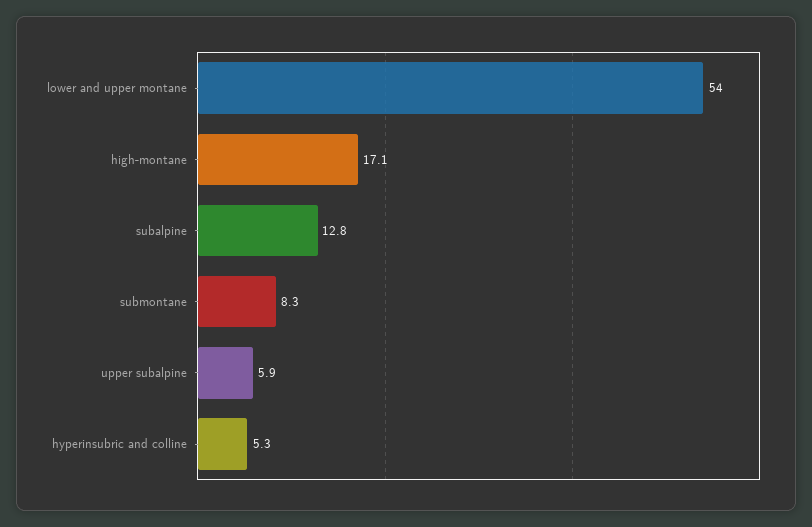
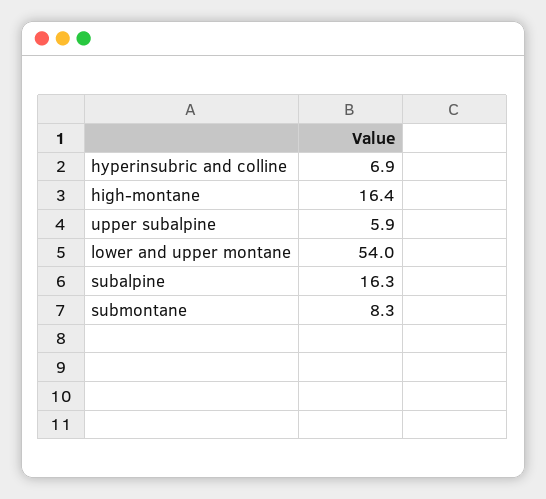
high-montane: 17.1 -> 16.4
subalpine: 12.8 -> 16.3
hyperinsubric and colline: 5.3 -> 6.9

